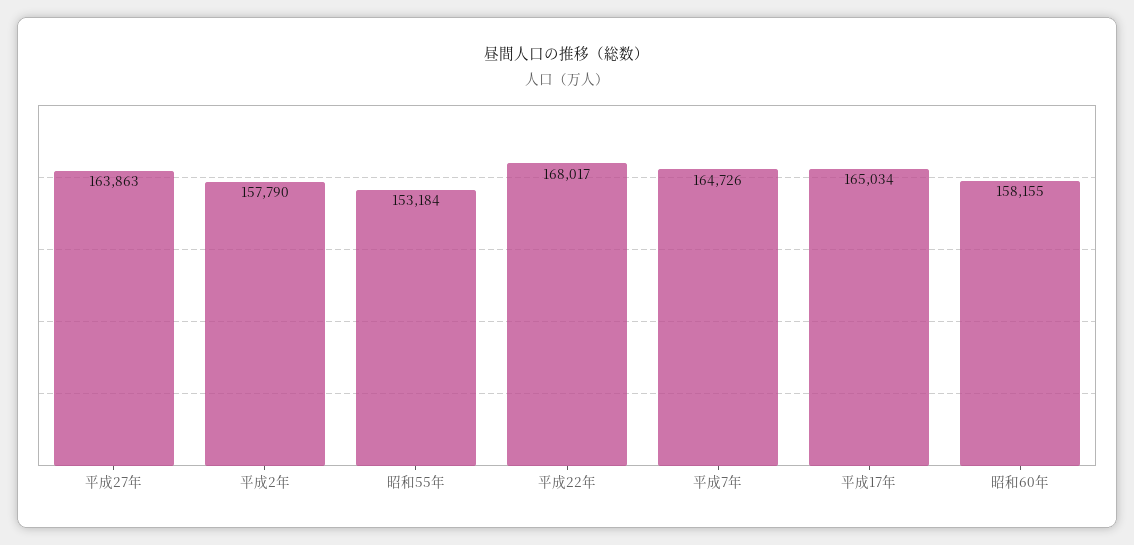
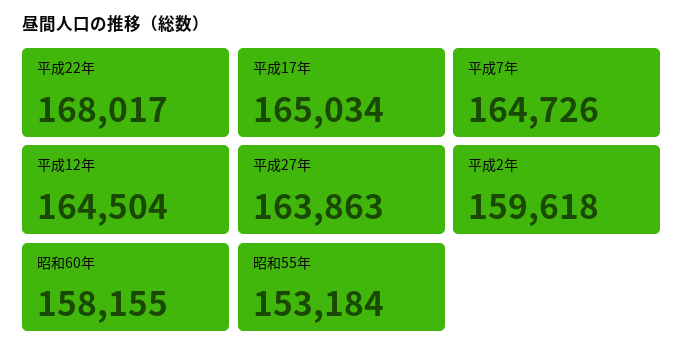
平成2年: 157790 -> 159618
平成12年: none -> 164504

